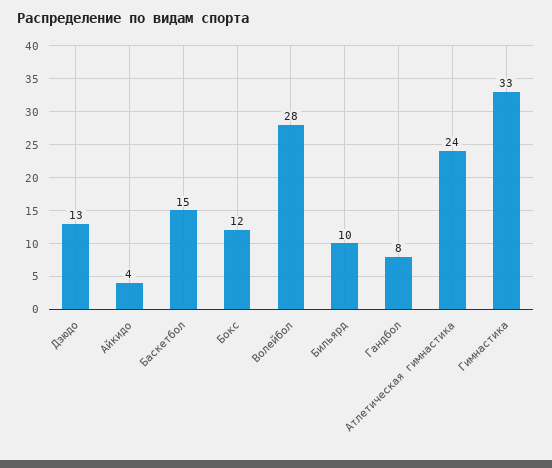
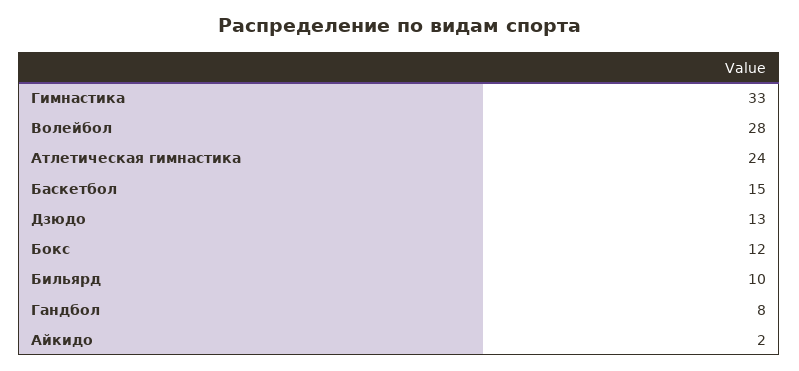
Айкидо: 4 -> 2

